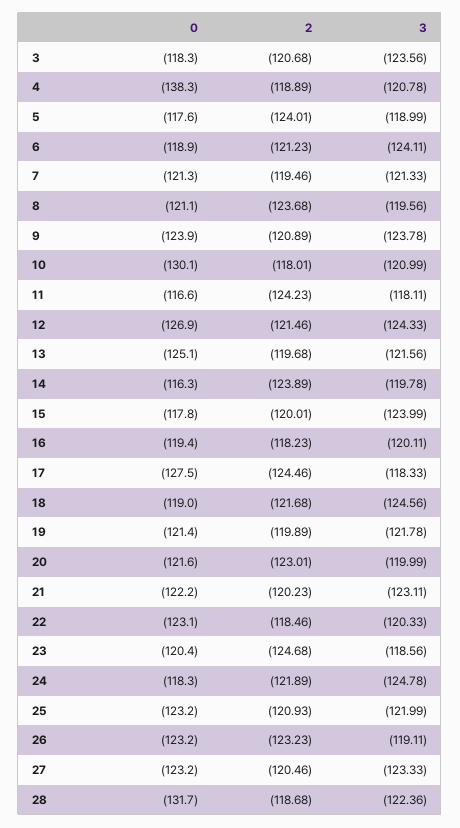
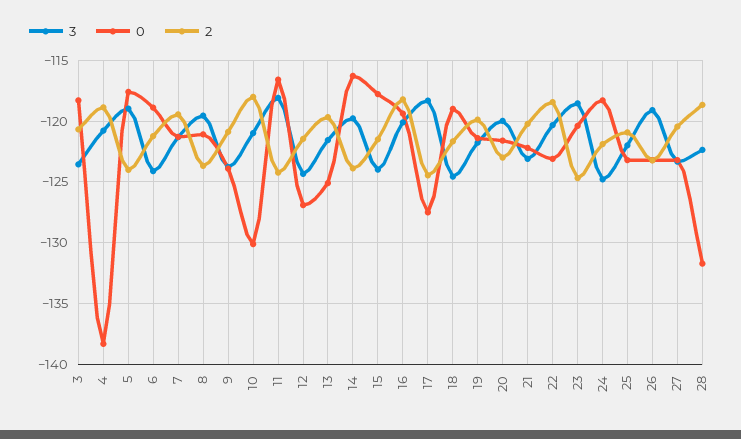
2, 15: -120.01 -> -121.5

